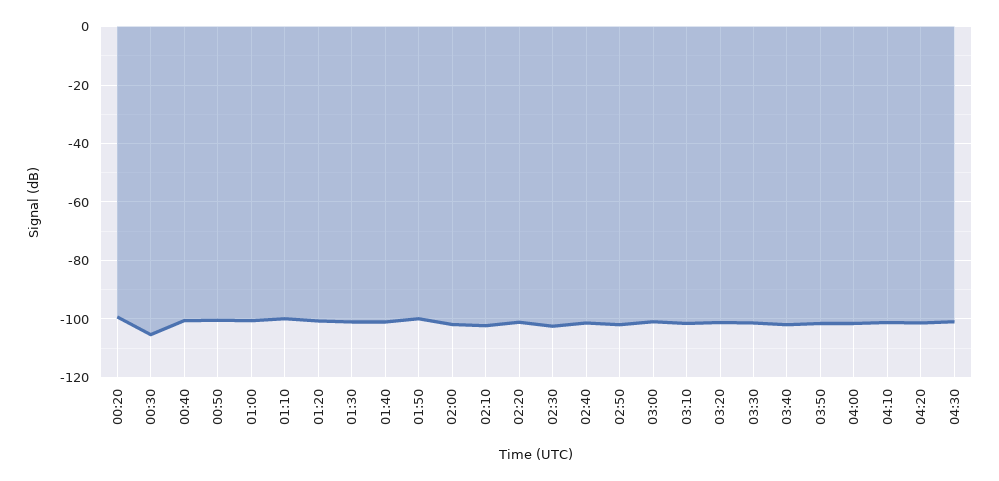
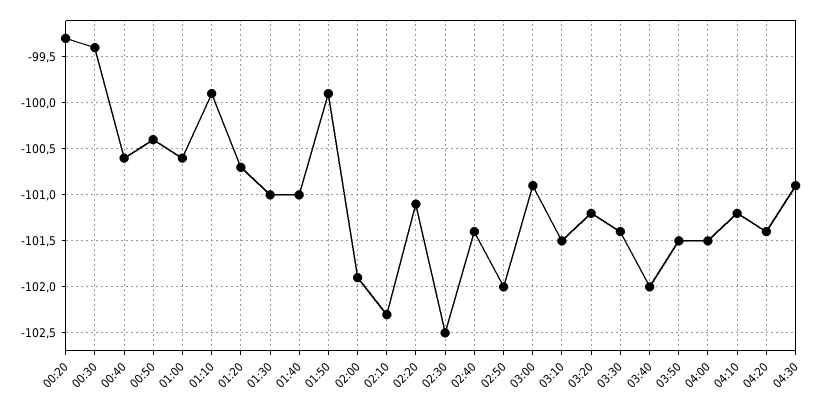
00:30: -105 -> -99.4

